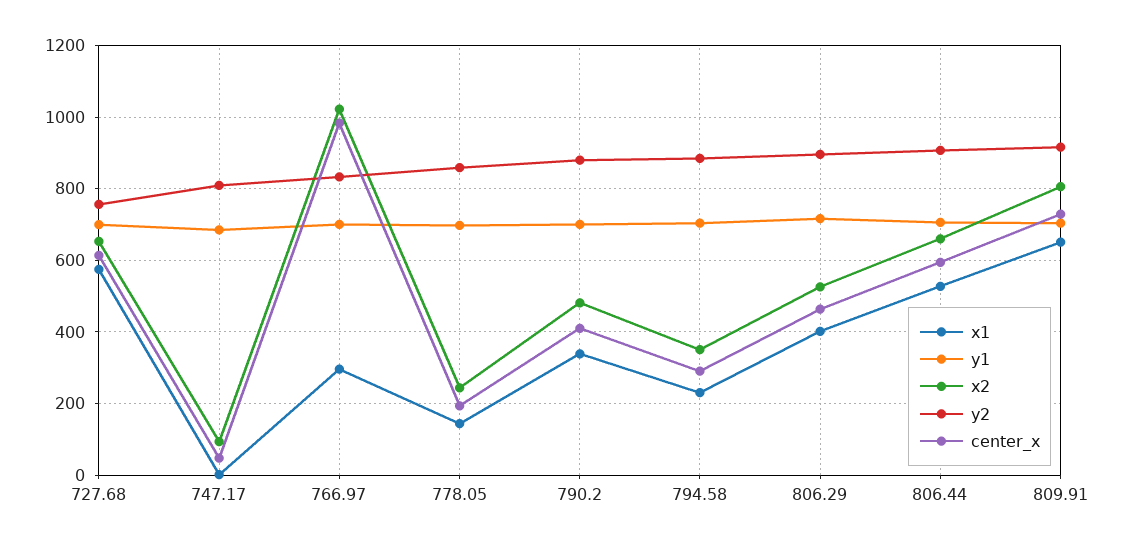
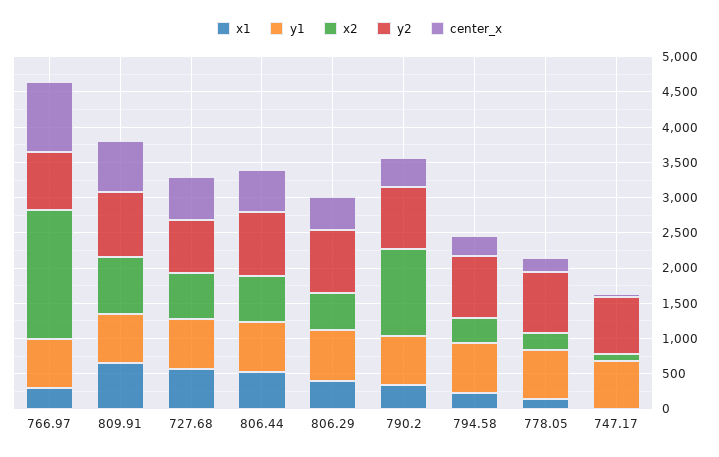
x2, 766.97: 1020 -> 1750
x2, 790.2: 480 -> 1250

